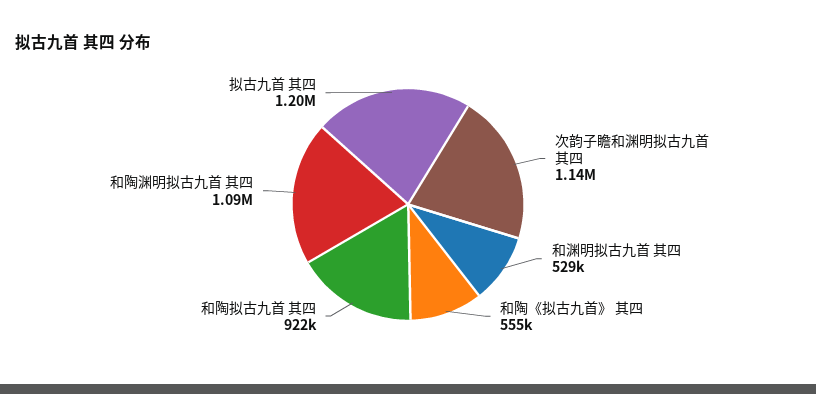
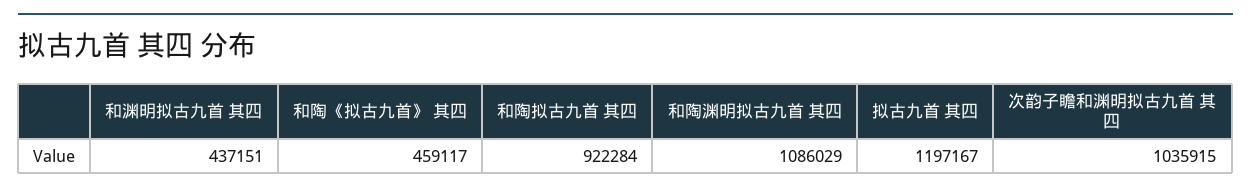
次韵子瞻和渊明拟古九首 其四: 1140000 -> 1035915
和渊明拟古九首 其四: 529000 -> 437151
和陶《拟古九首》 其四: 555000 -> 459117

